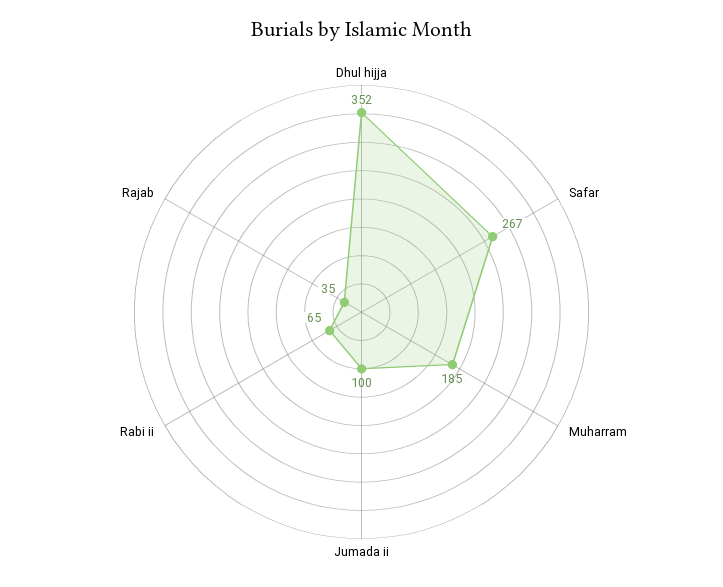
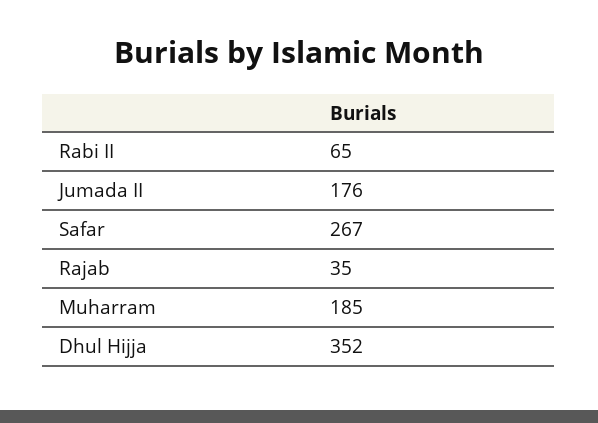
Jumada ii: 100 -> 176

